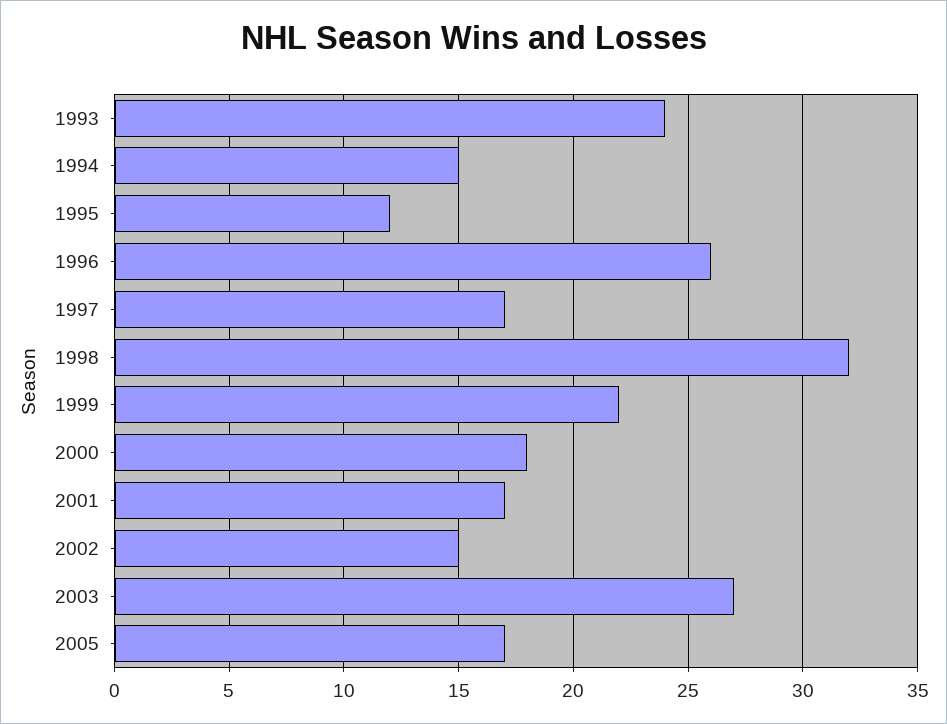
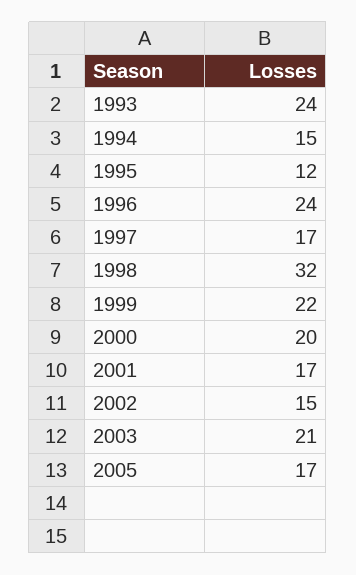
1996: 26 -> 24
2000: 18 -> 20
2003: 27 -> 21

